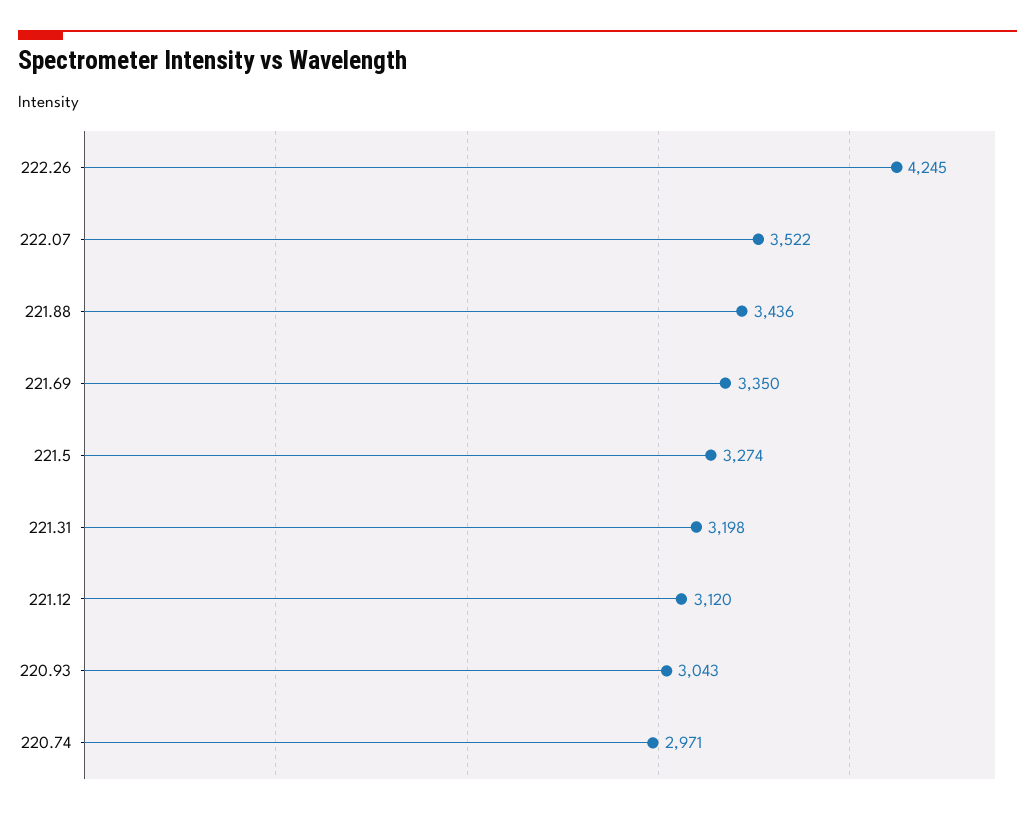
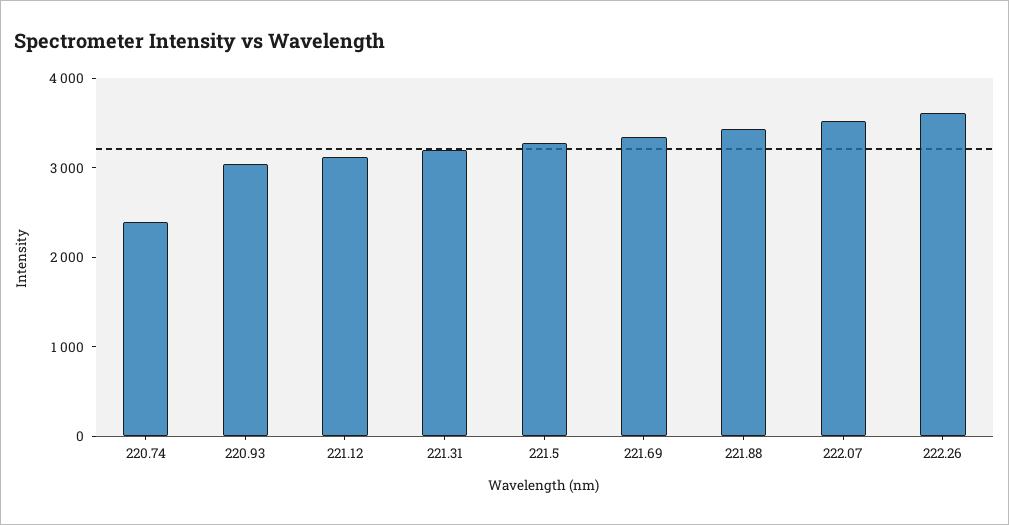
222.26: 4245 -> 3600
220.74: 2971 -> 2400

